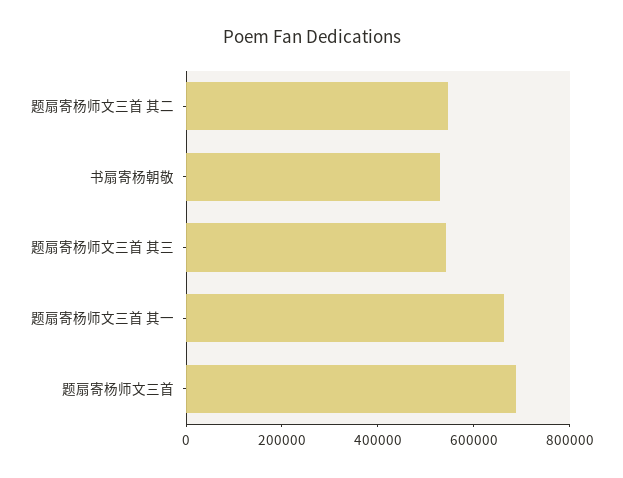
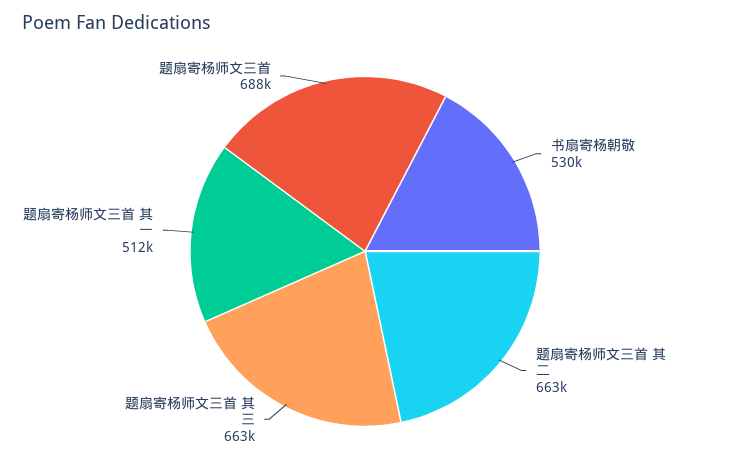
题扇寄杨师文三首 其二: 550000 -> 663000
题扇寄杨师文三首 其三: 550000 -> 663000
题扇寄杨师文三首 其一: 650000 -> 512000

